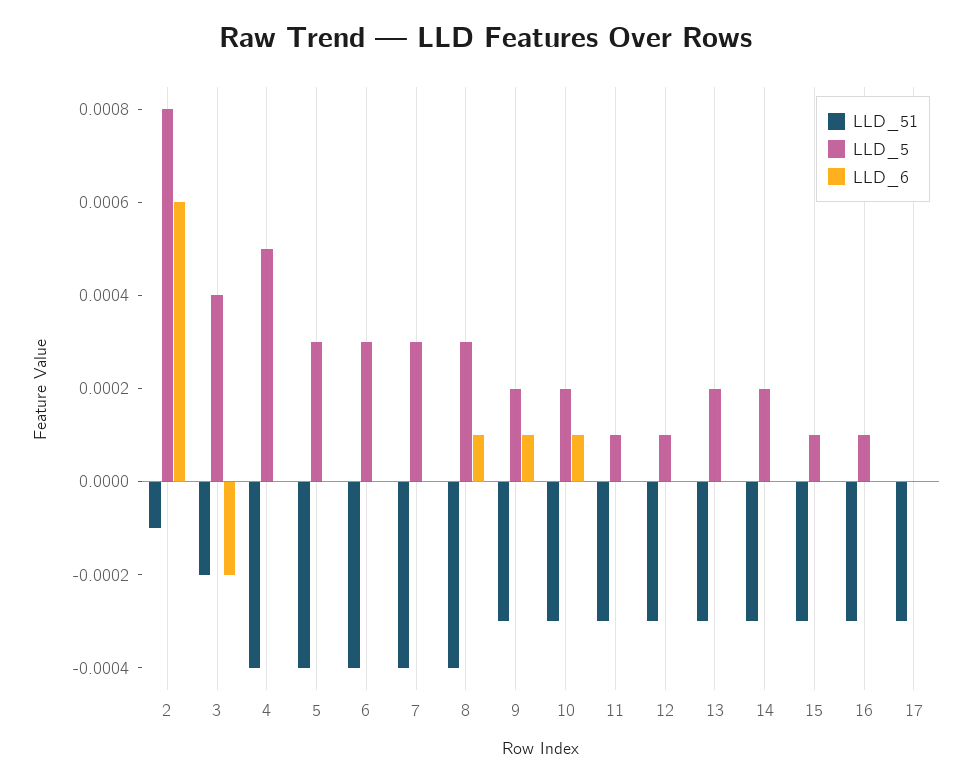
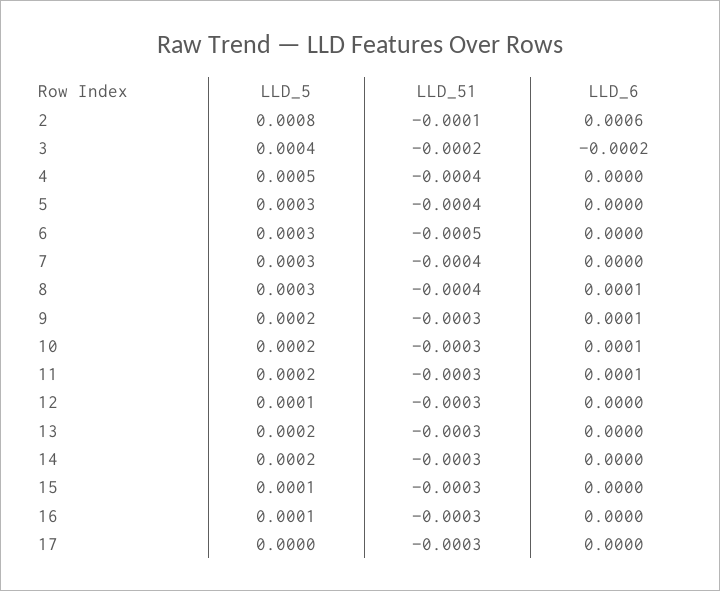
LLD_51, 6: -0.0004 -> -0.0005
LLD_5, 11: 0.0001 -> 0.0002
LLD_6, 11: 0 -> 0.0001

